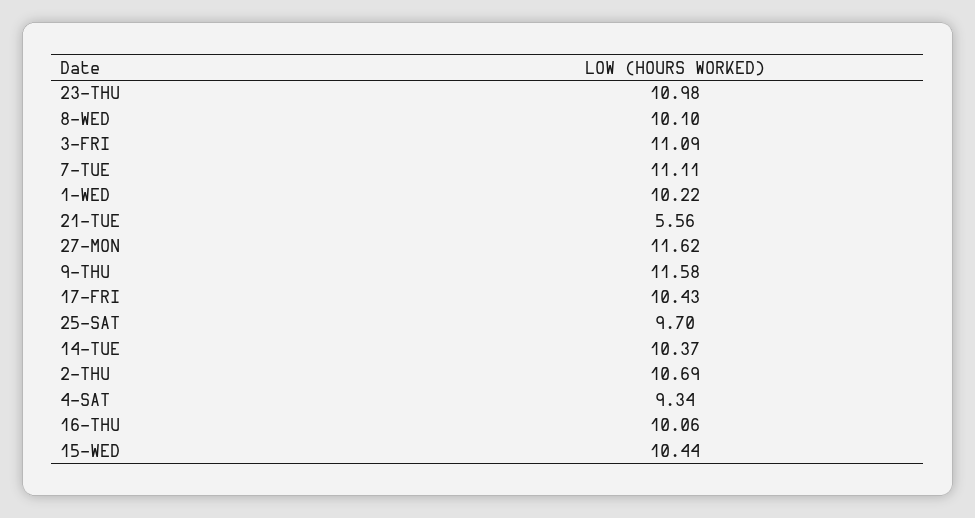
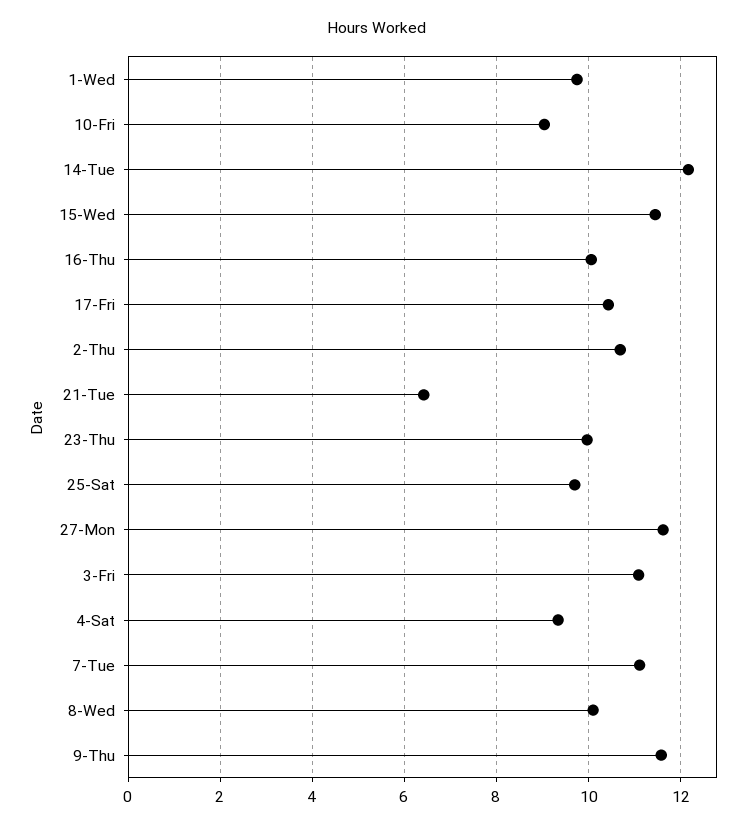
23-THU: 10.98 -> 10
1-WED: 10.22 -> 9.8
21-TUE: 5.56 -> 6.4
14-TUE: 10.37 -> 12.2
15-WED: 10.44 -> 11.4
10-Fri: none -> 9

